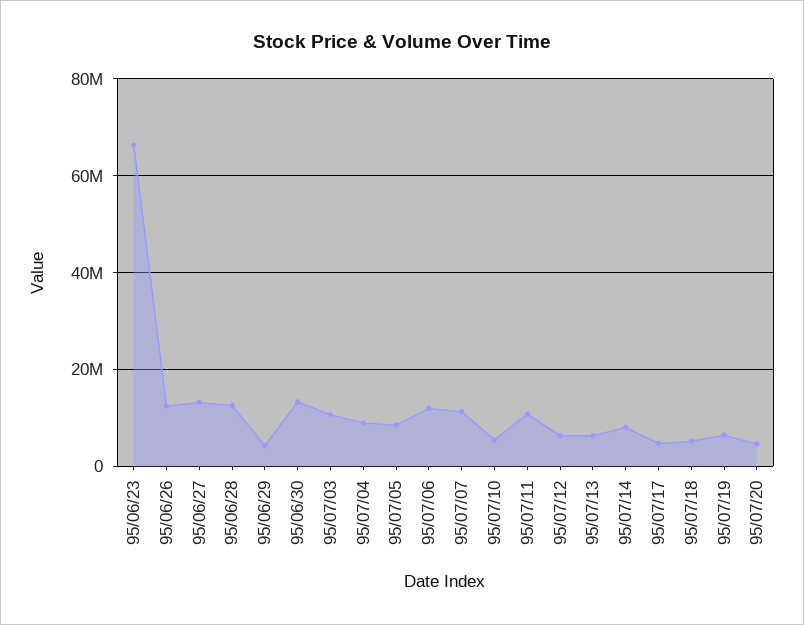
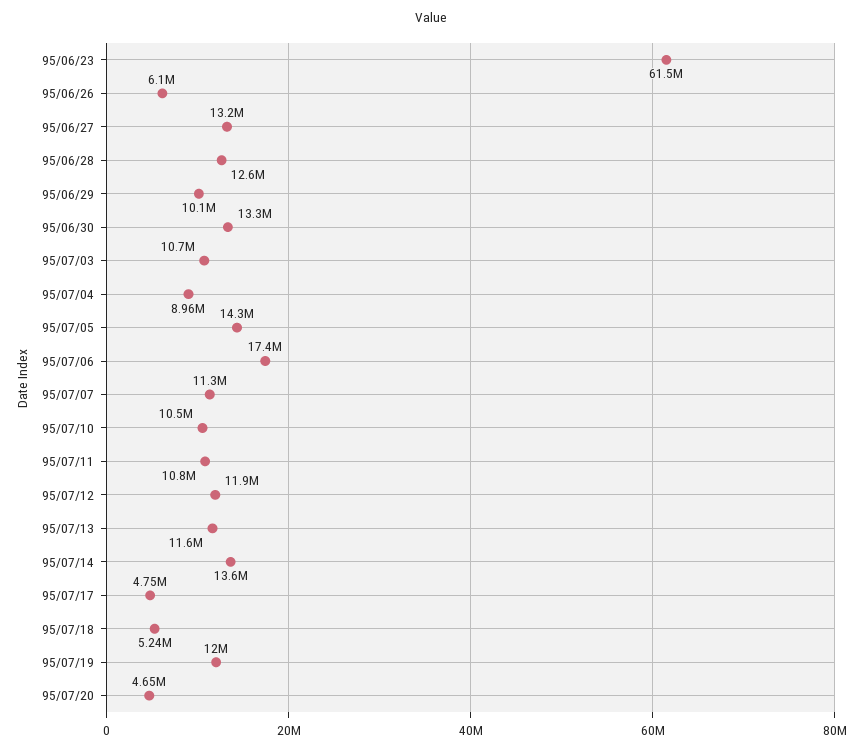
95/06/23: 66000000 -> 61500000
95/06/26: 12000000 -> 6100000
95/06/29: 4000000 -> 10100000
95/07/05: 8000000 -> 14300000
95/07/06: 12000000 -> 17400000
95/07/10: 6000000 -> 10500000
95/07/12: 6000000 -> 11900000
95/07/13: 6000000 -> 11600000
95/07/14: 8000000 -> 13600000
95/07/19: 6000000 -> 12000000

